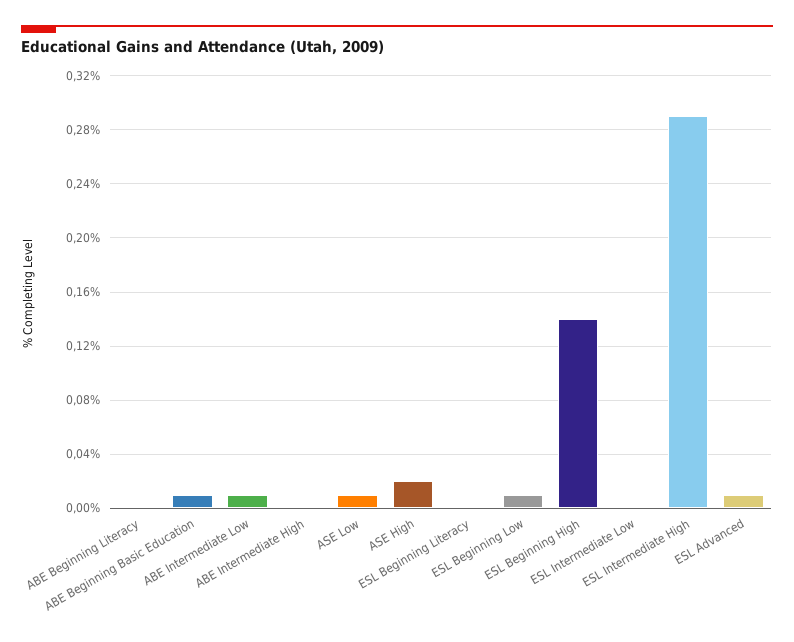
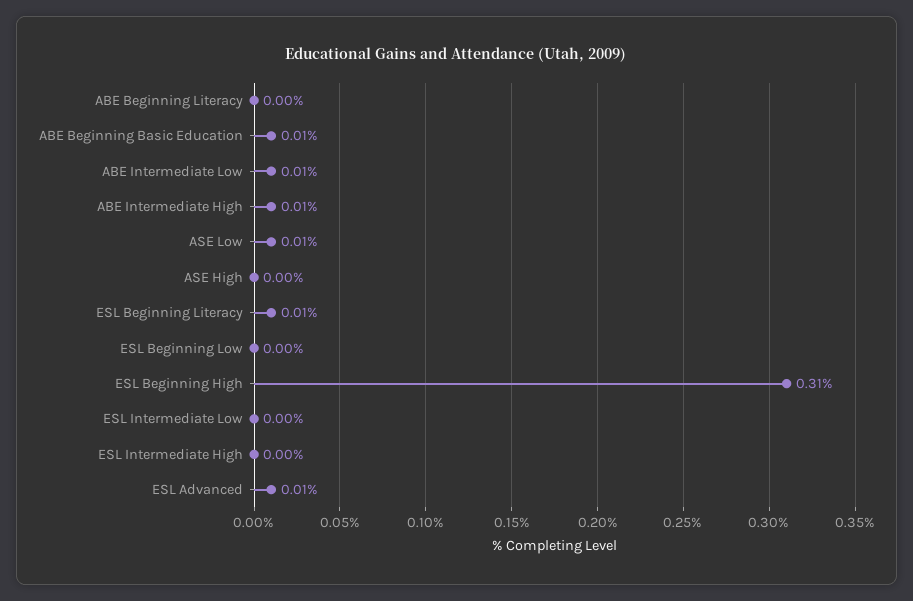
ABE Intermediate High: 0 -> 0.01
ASE High: 0.02 -> 0
ESL Beginning Literacy: 0 -> 0.01
ESL Beginning Low: 0.01 -> 0
ESL Beginning High: 0.14 -> 0.31
ESL Intermediate High: 0.29 -> 0

